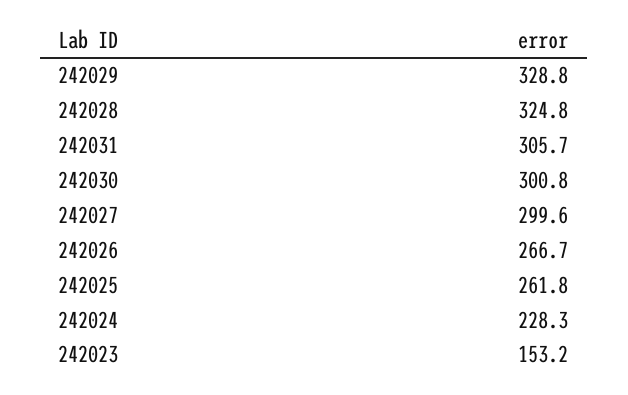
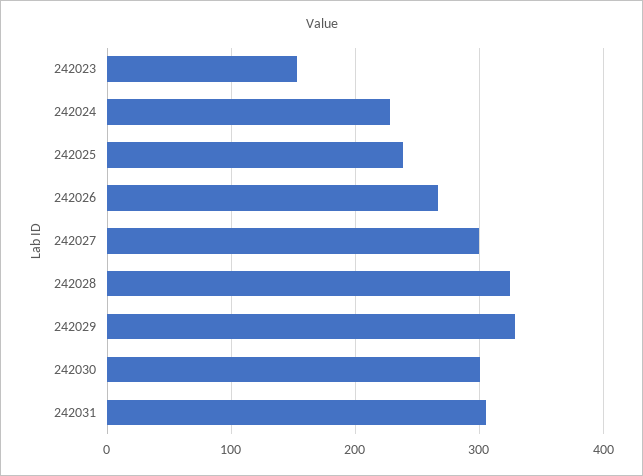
242025: 261.8 -> 240

